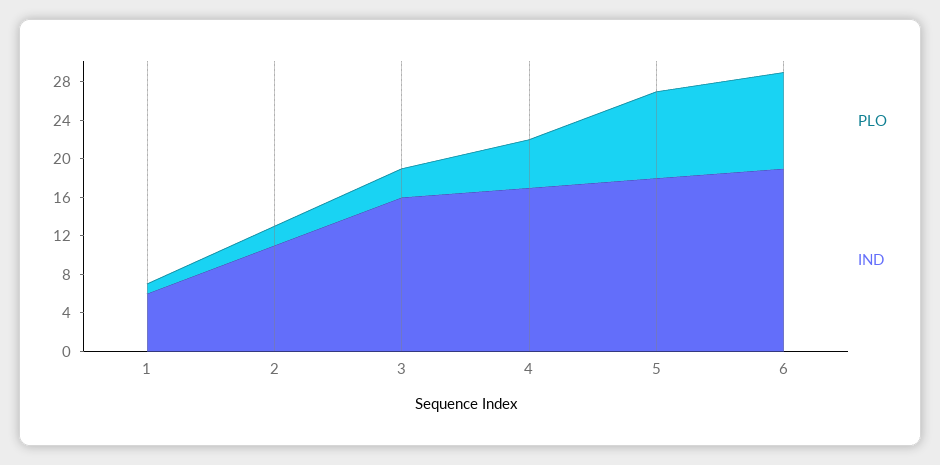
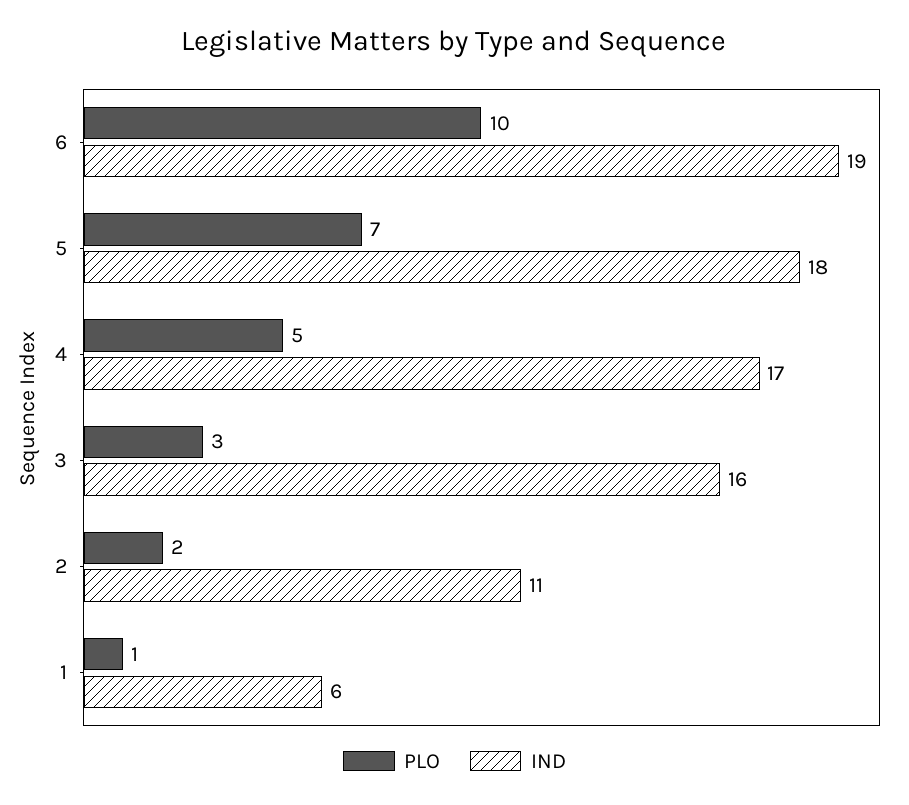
PLO, 5: 9 -> 7

